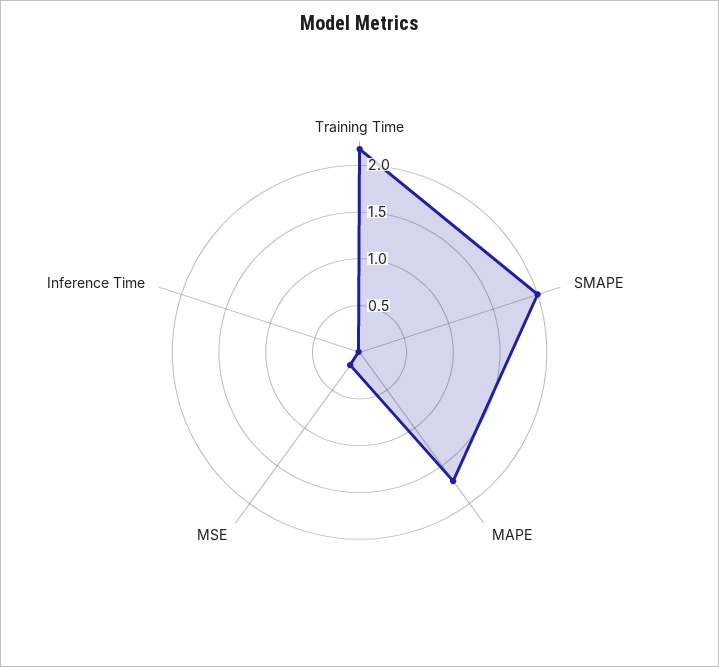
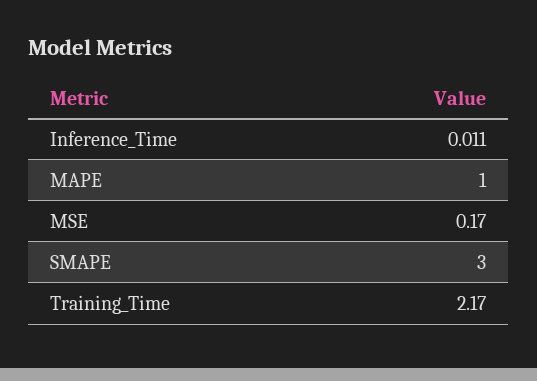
SMAPE: 2 -> 3
MAPE: 1.7 -> 1

